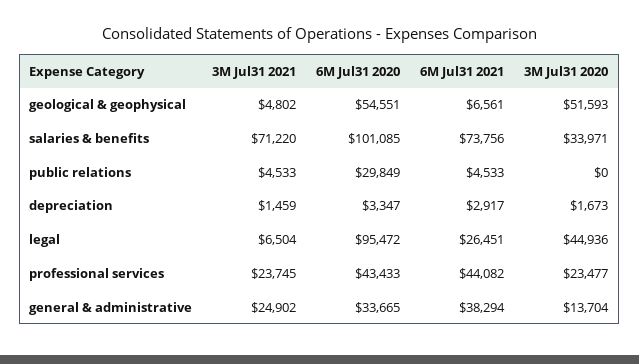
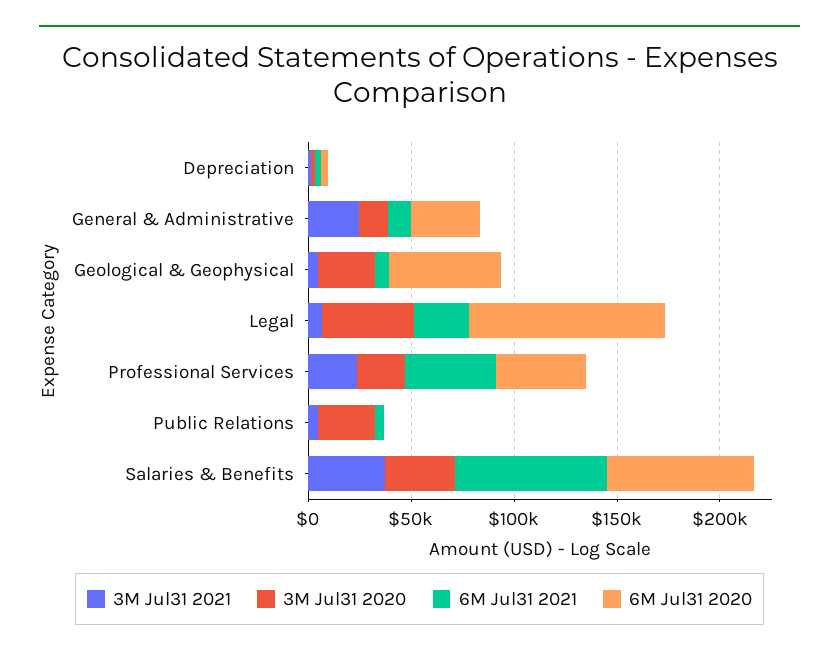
3M Jul31 2020, geological & geophysical: 51593 -> 30000
3M Jul31 2021, salaries & benefits: 71220 -> 40000
6M Jul31 2020, salaries & benefits: 101085 -> 70000
6M Jul31 2020, public relations: 29849 -> 0
3M Jul31 2020, public relations: 0 -> 30000
6M Jul31 2021, general & administrative: 38294 -> 10000

